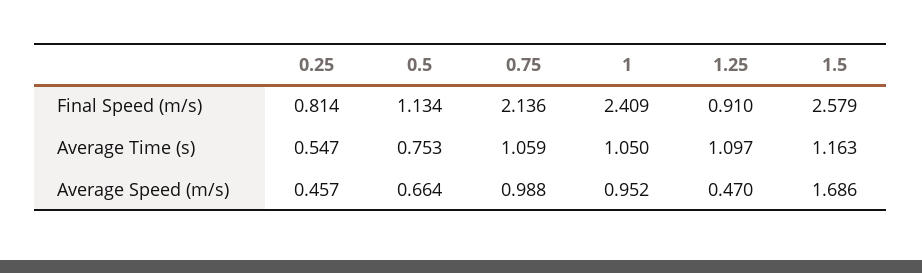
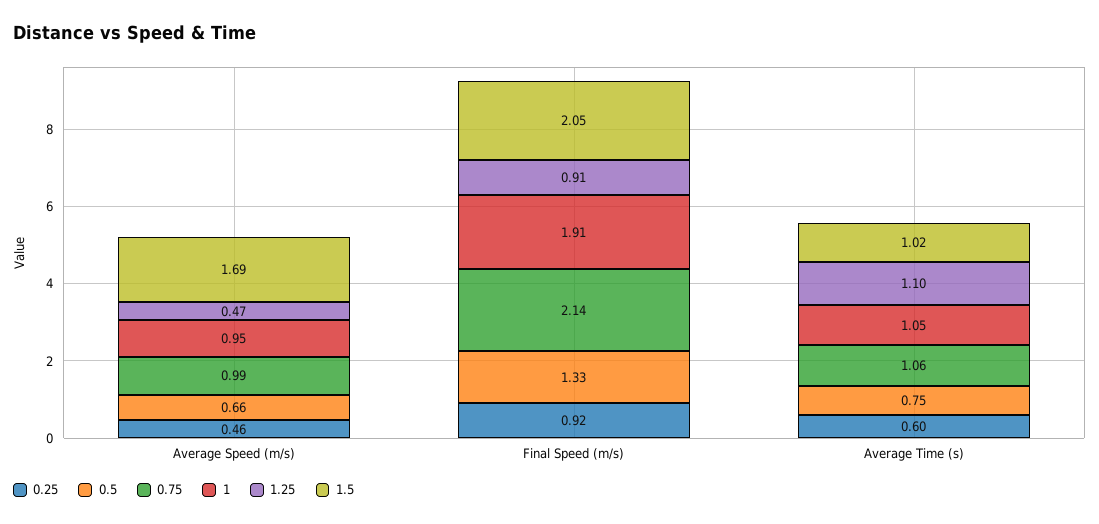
0.25, Final Speed (m/s): 0.814 -> 0.92
0.5, Final Speed (m/s): 1.134 -> 1.33
1, Final Speed (m/s): 2.409 -> 1.91
1.5, Final Speed (m/s): 2.579 -> 2.05
0.25, Average Time (s): 0.547 -> 0.6
1.5, Average Time (s): 1.163 -> 1.02

